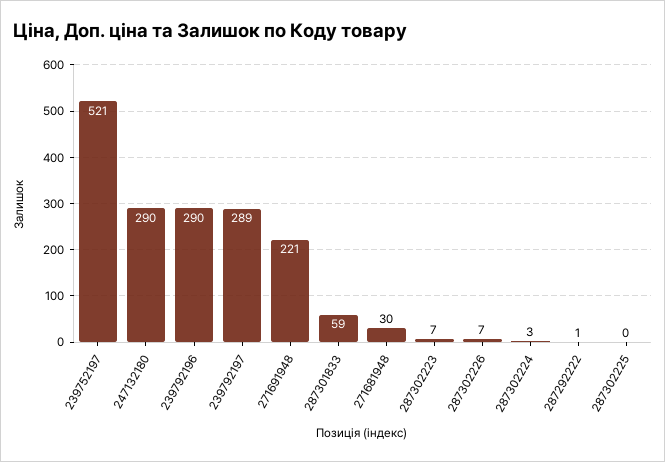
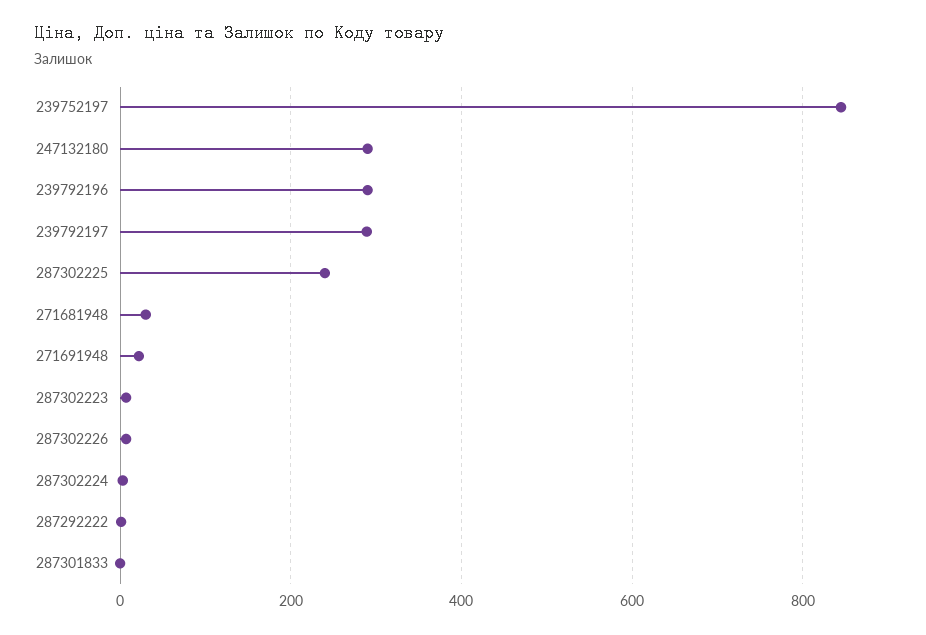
239752197: 521 -> 840
271691948: 221 -> 20
287301833: 59 -> 0
287302225: 0 -> 240

